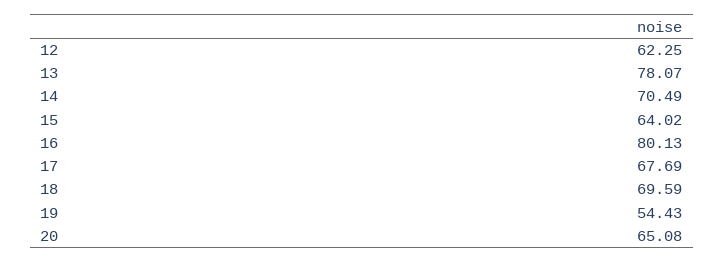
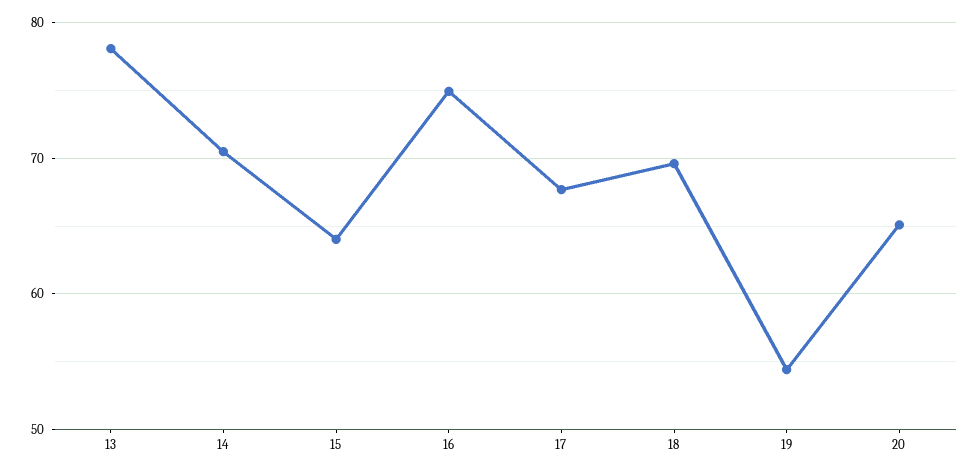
12: 62.25 -> none
16: 80.13 -> 75

